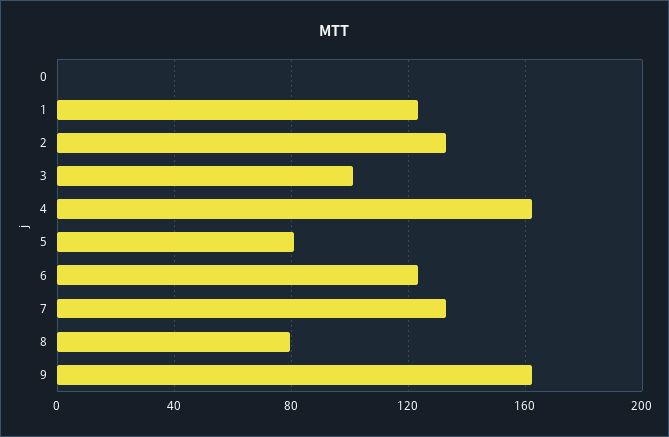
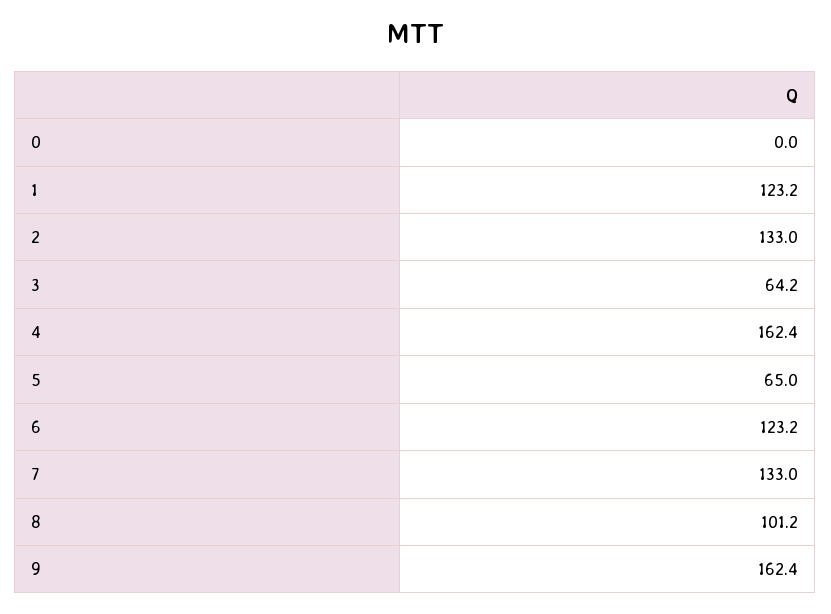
3: 100 -> 64.2
5: 80 -> 65
8: 80 -> 101.2

